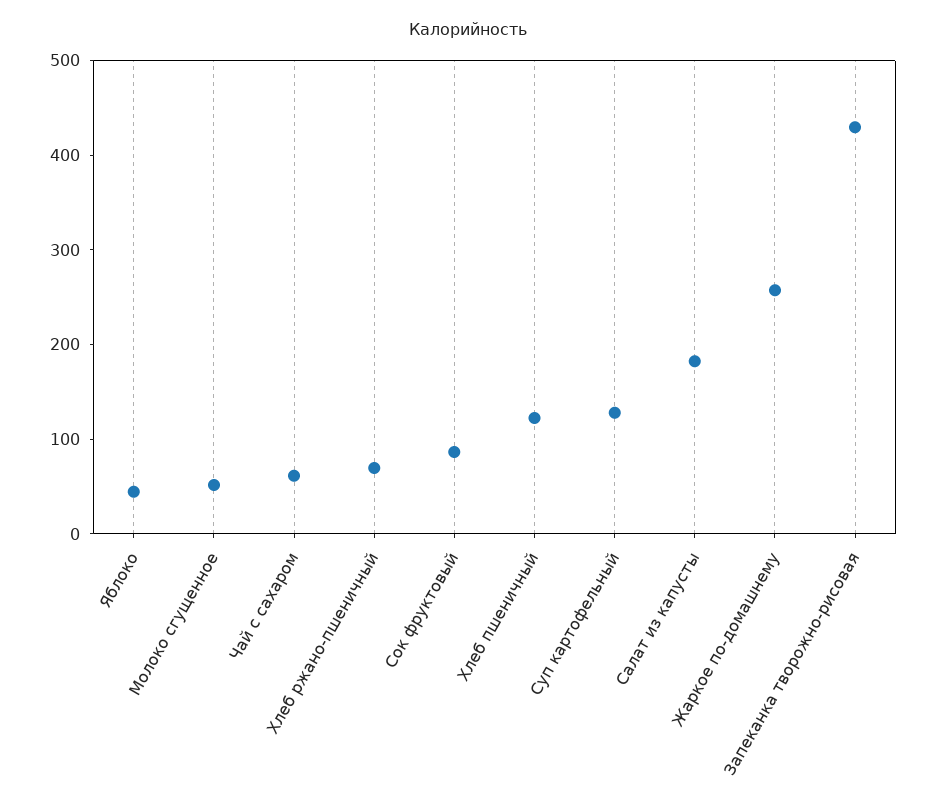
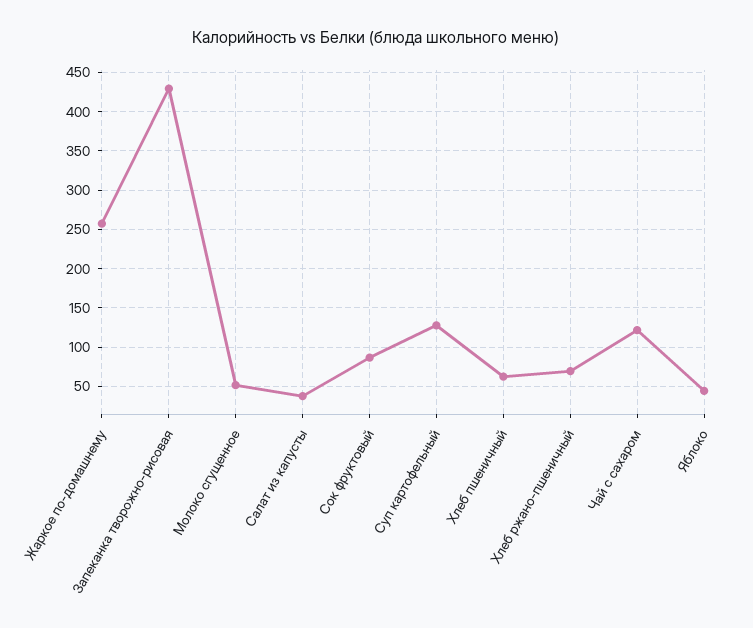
Чай с сахаром: 60 -> 120
Хлеб пшеничный: 120 -> 60
Салат из капусты: 180 -> 40

